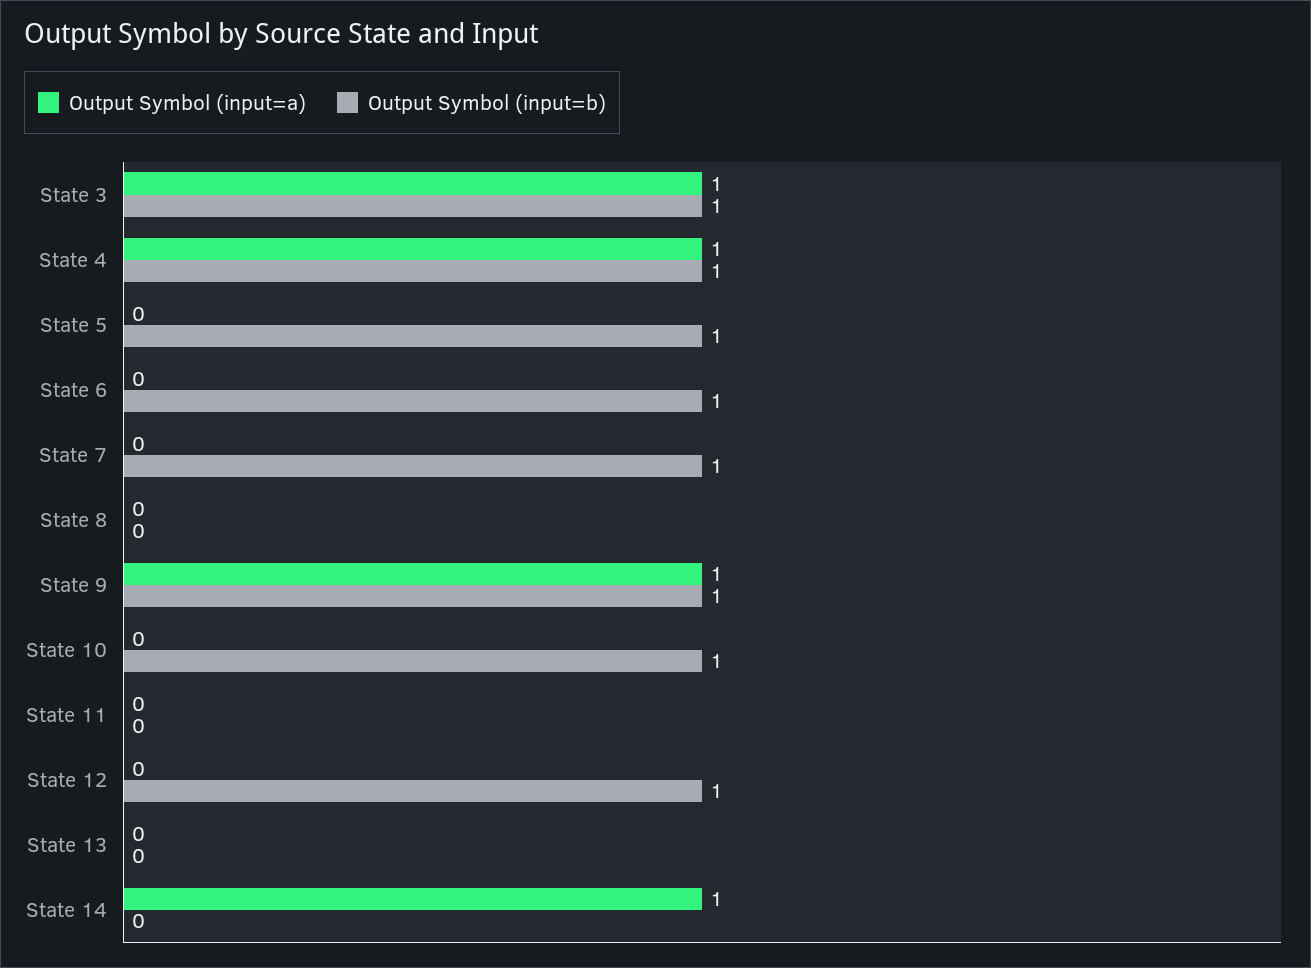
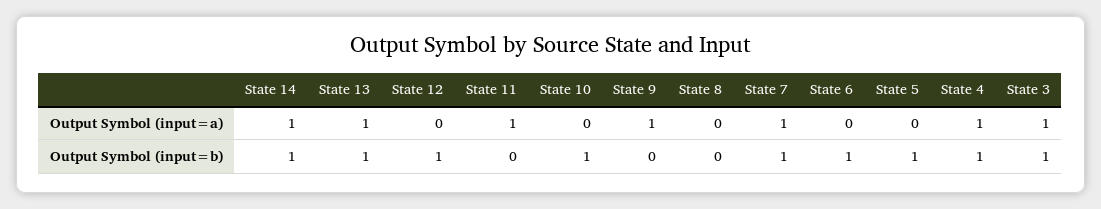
Output Symbol (input=a), State 7: 0 -> 1
Output Symbol (input=b), State 9: 1 -> 0
Output Symbol (input=a), State 11: 0 -> 1
Output Symbol (input=a), State 13: 0 -> 1
Output Symbol (input=b), State 13: 0 -> 1
Output Symbol (input=b), State 14: 0 -> 1

